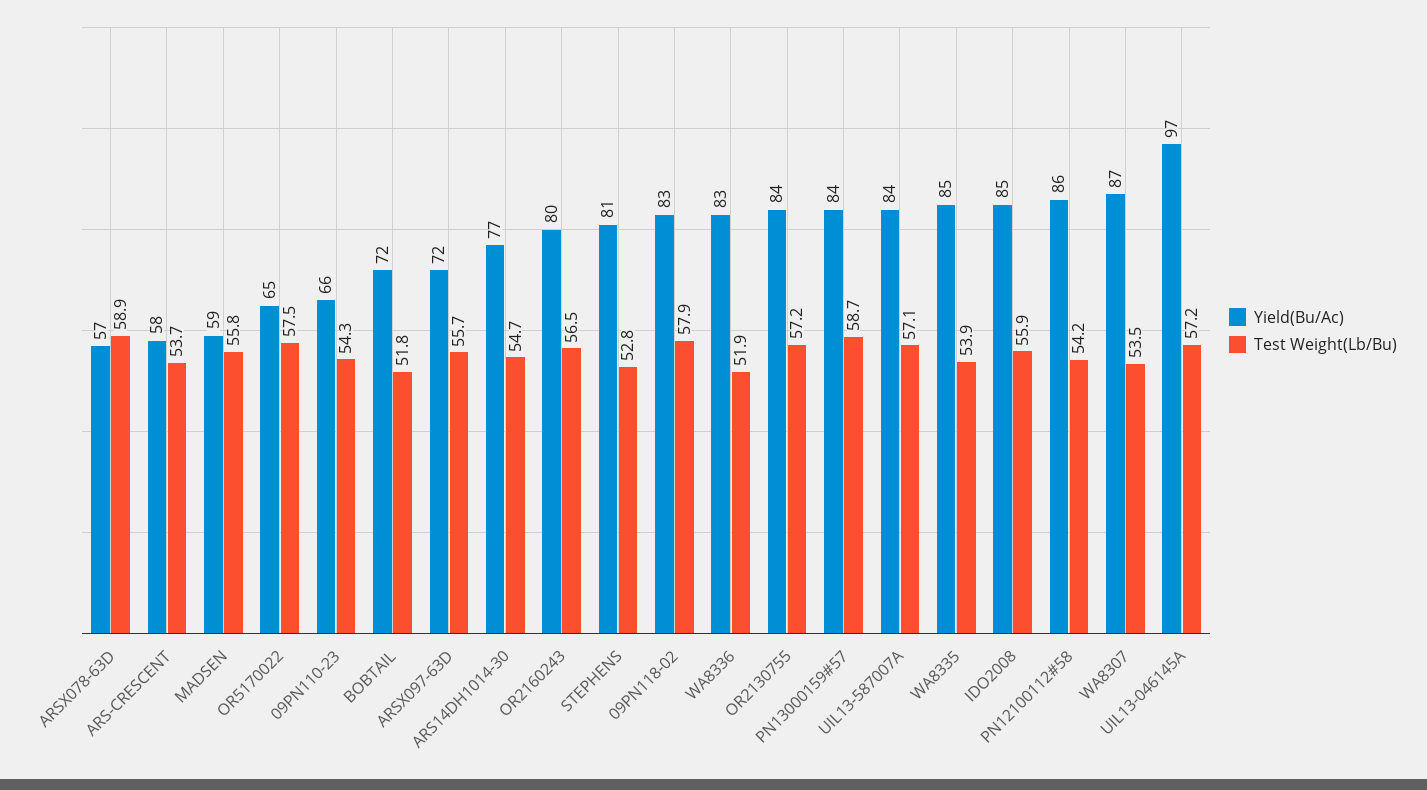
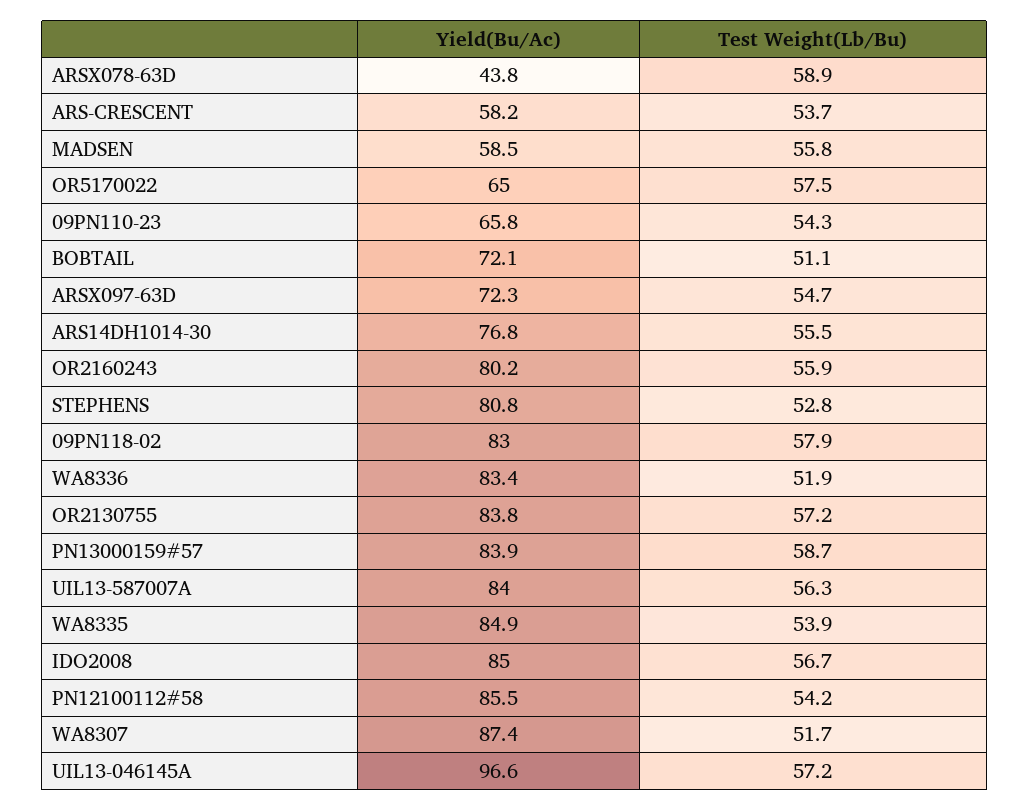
Yield(Bu/Ac), ARSX078-63D: 57 -> 43.8
Test Weight(Lb/Bu), BOBTAIL: 51.8 -> 51.1
Test Weight(Lb/Bu), ARSX097-63D: 55.7 -> 54.7
Test Weight(Lb/Bu), ARS14DH1014-30: 54.7 -> 55.5
Test Weight(Lb/Bu), OR2160243: 56.5 -> 55.9
Test Weight(Lb/Bu), UIL13-587007A: 57.1 -> 56.3
Test Weight(Lb/Bu), IDO2008: 55.9 -> 56.7
Test Weight(Lb/Bu), WA8307: 53.5 -> 51.7

